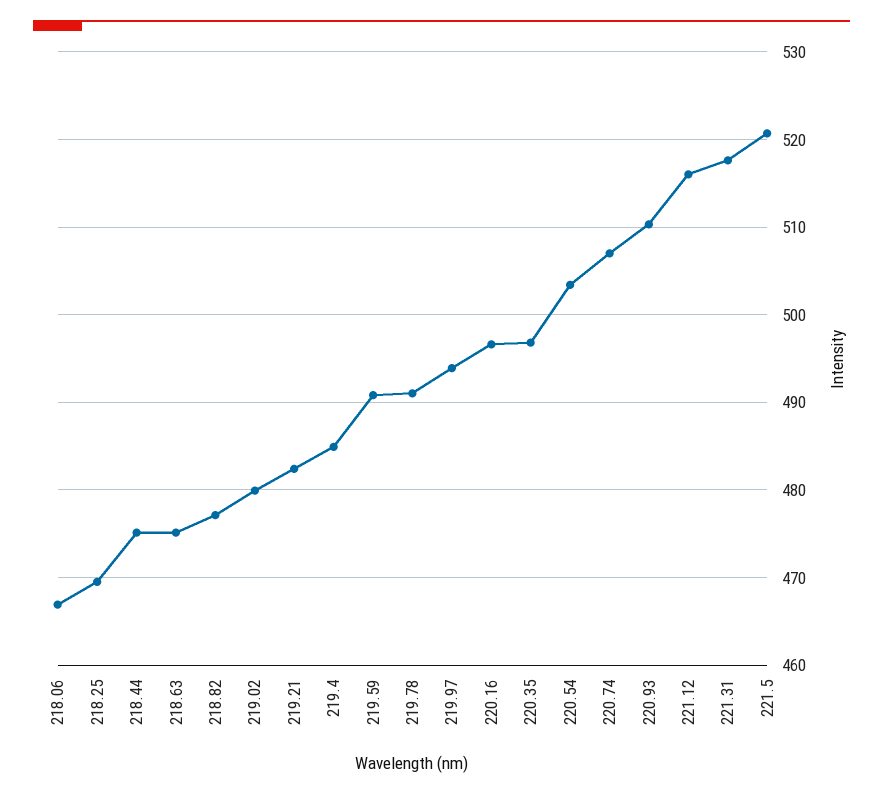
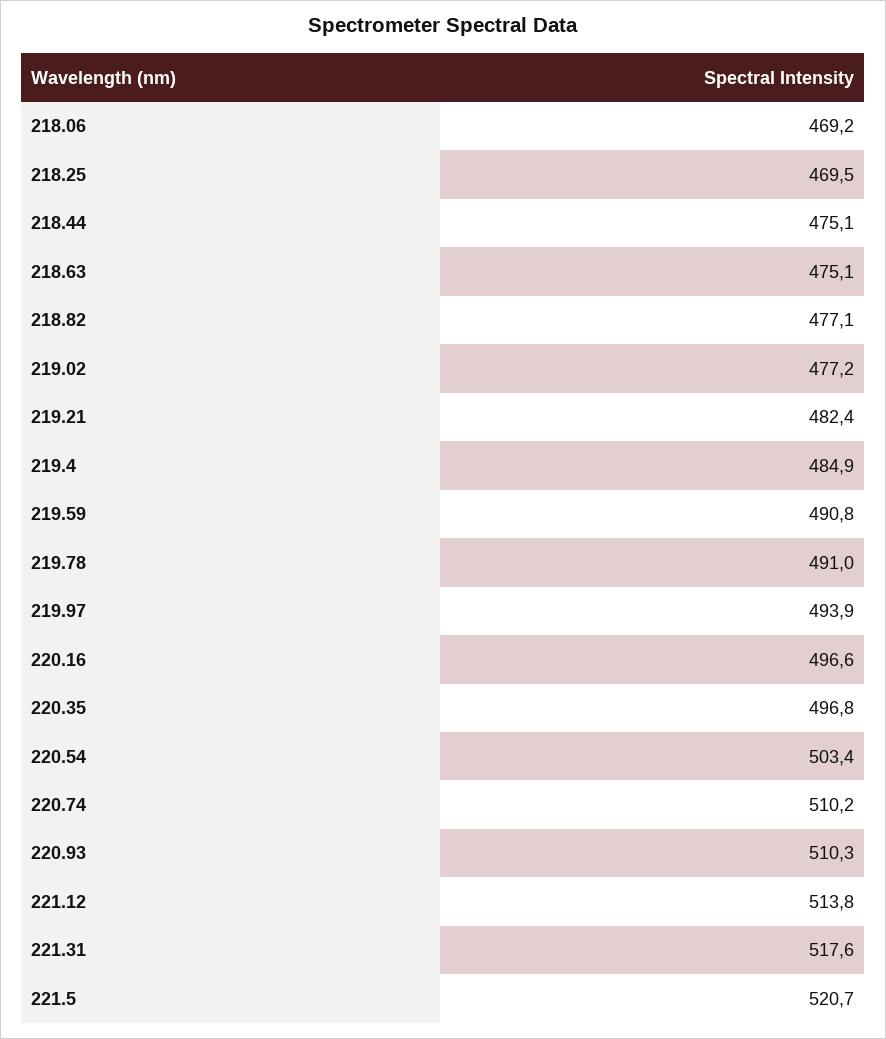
218.06: 467 -> 469.2
219.02: 480 -> 477.2
220.74: 507 -> 510.2
221.12: 516 -> 513.8

